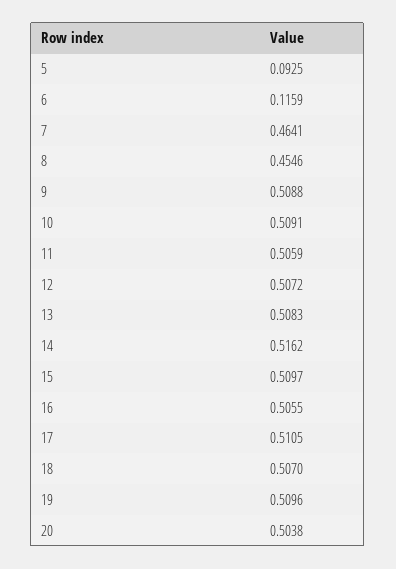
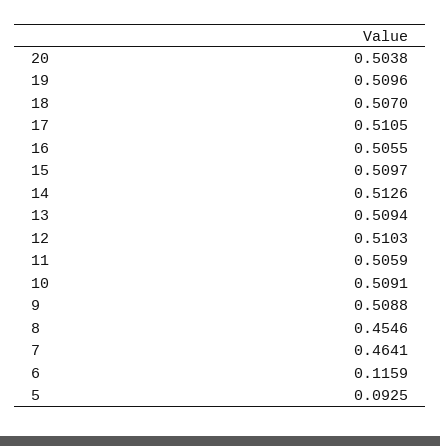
12: 0.5072 -> 0.5103
13: 0.5083 -> 0.5094
14: 0.5162 -> 0.5126

